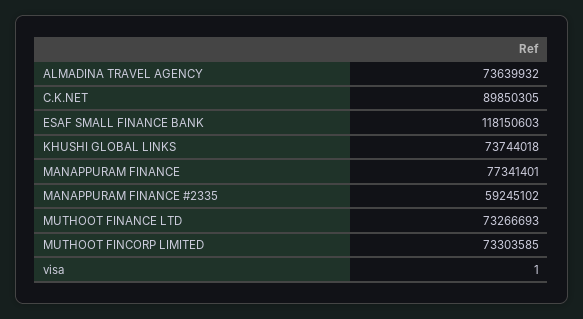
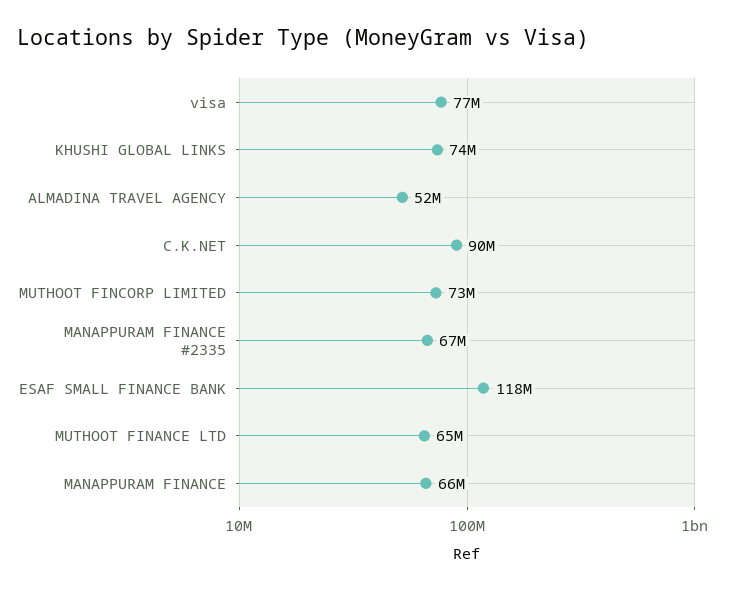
ALMADINA TRAVEL AGENCY: 73639932 -> 52000000
MANAPPURAM FINANCE: 77341401 -> 66000000
MANAPPURAM FINANCE #2335: 59245102 -> 67000000
MUTHOOT FINANCE LTD: 73266693 -> 65000000
visa: 1 -> 77000000

